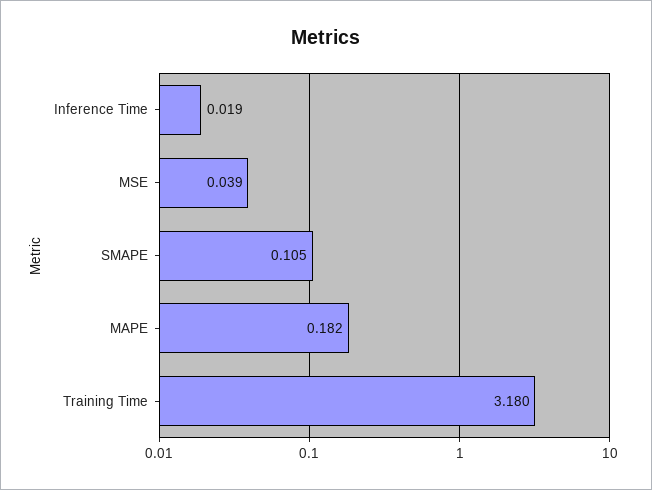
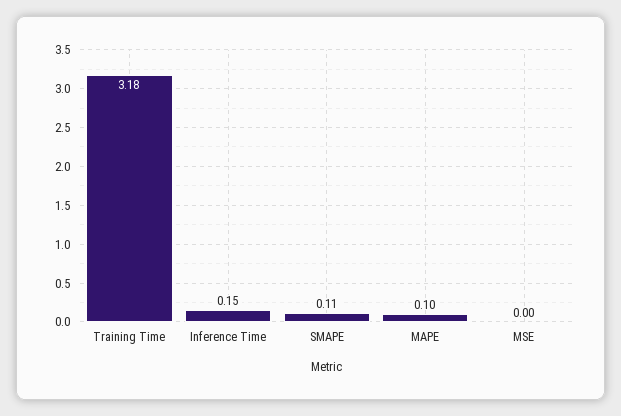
Inference Time: 0.019 -> 0.15
MSE: 0.039 -> 0
MAPE: 0.182 -> 0.1

